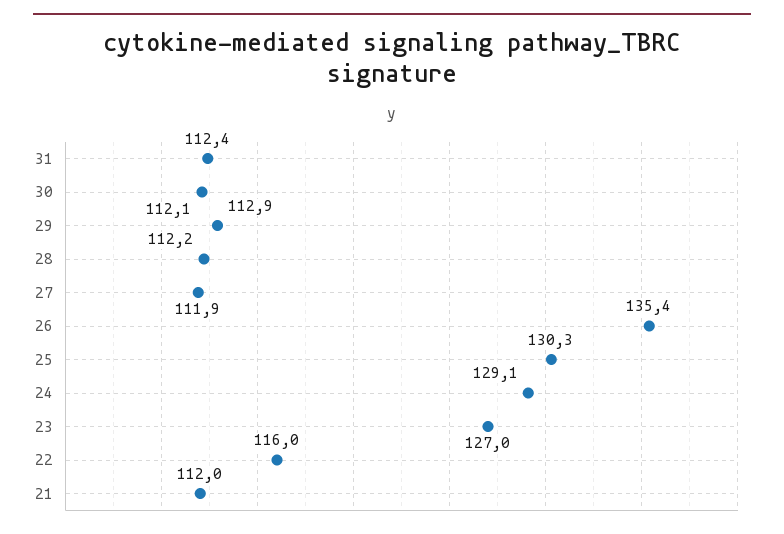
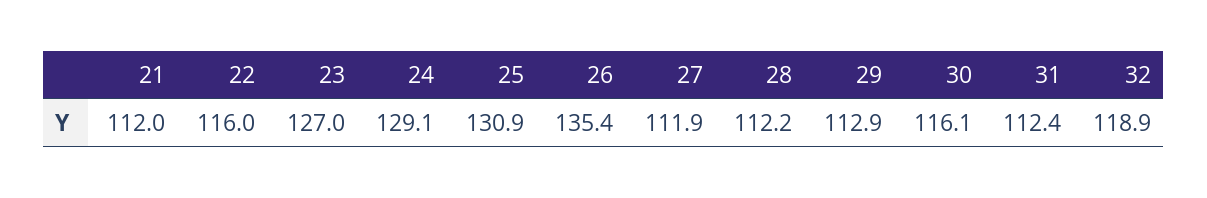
30: 112.1 -> 116.1
25: 130.3 -> 130.9
32: none -> 118.9

